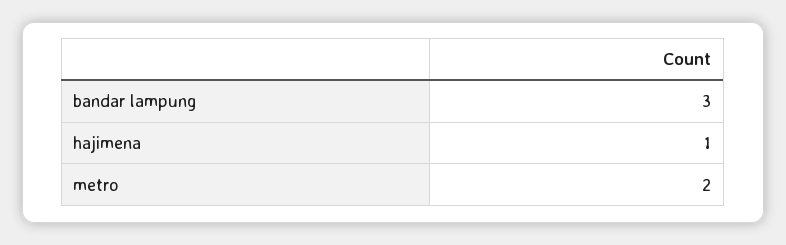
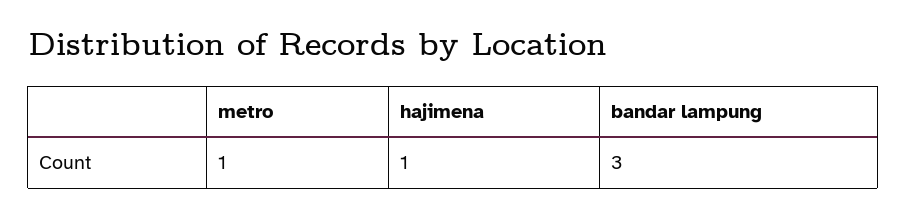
metro: 2 -> 1

